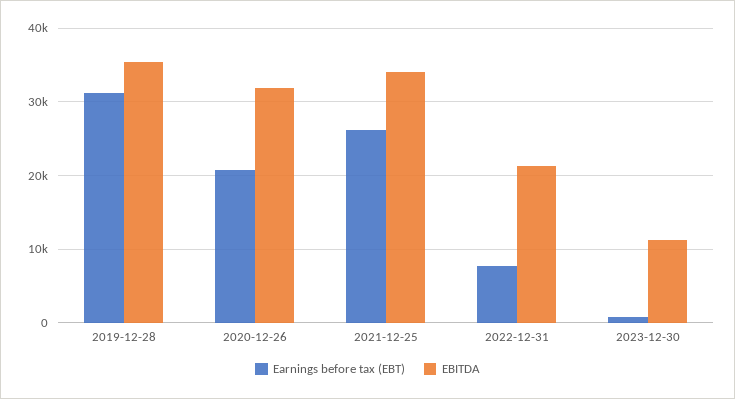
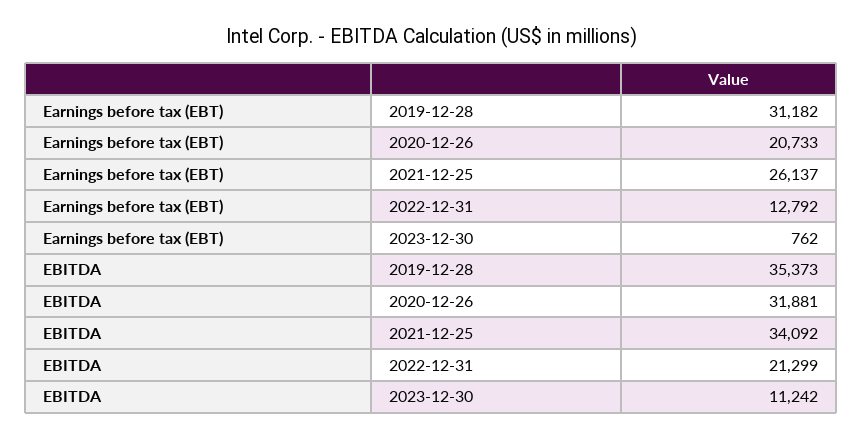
Earnings before tax (EBT), 2022-12-31: 8000 -> 12792

